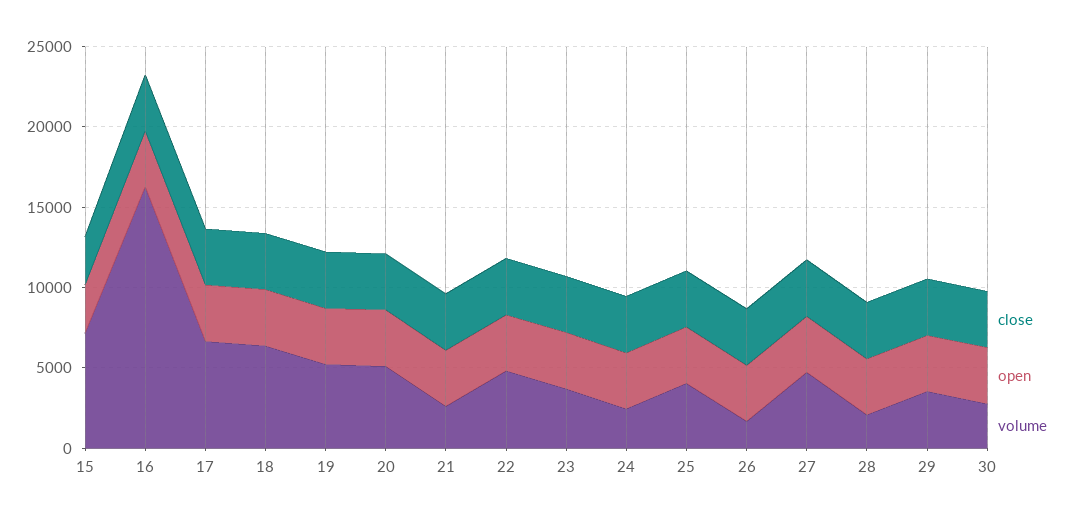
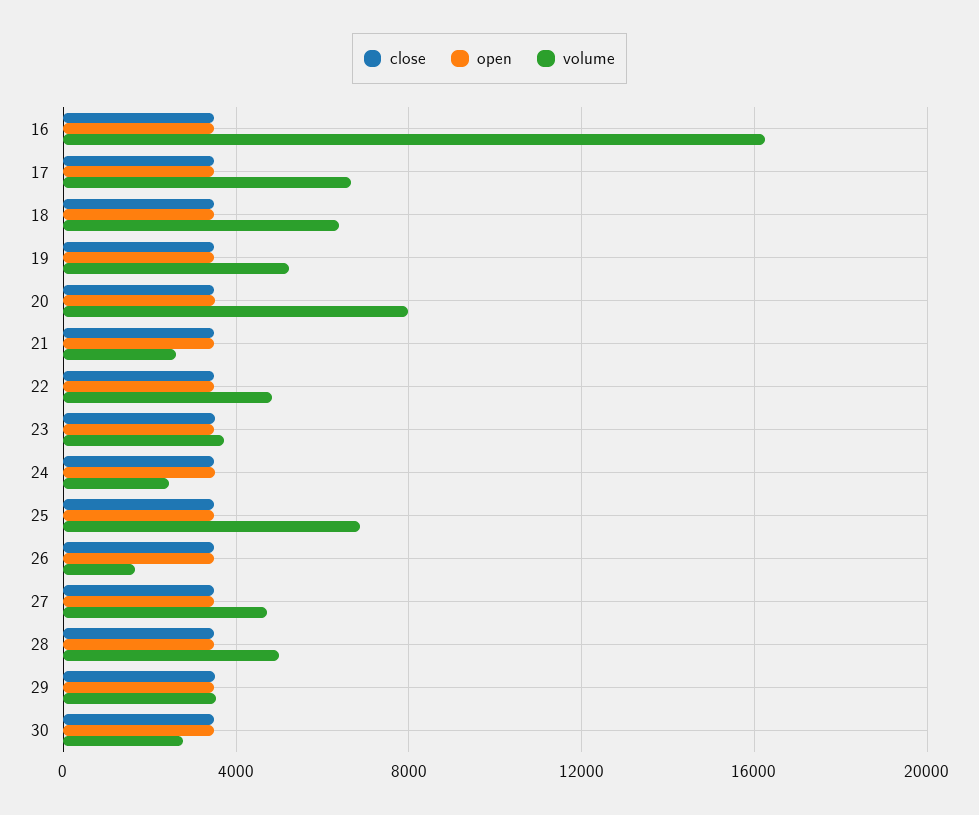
close, 15: 3000 -> none
open, 15: 3000 -> none
volume, 15: 7000 -> none
volume, 20: 5000 -> 8000
volume, 25: 4000 -> 7000
volume, 28: 2000 -> 5000

